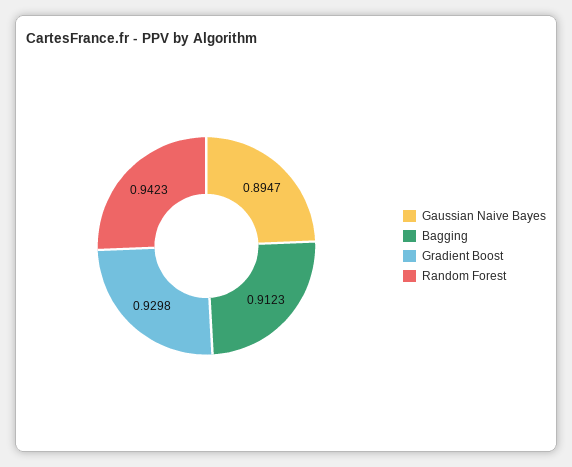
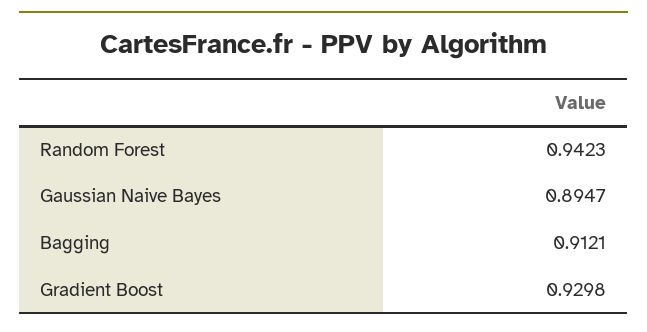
Bagging: 0.9123 -> 0.9121

